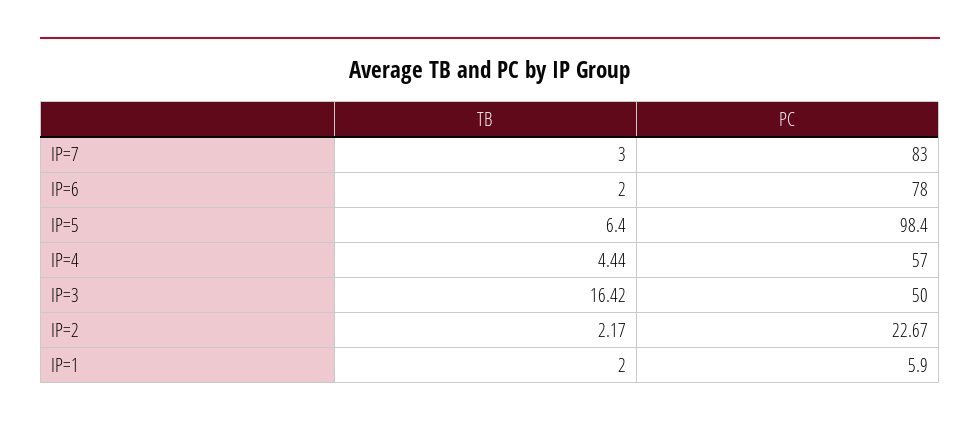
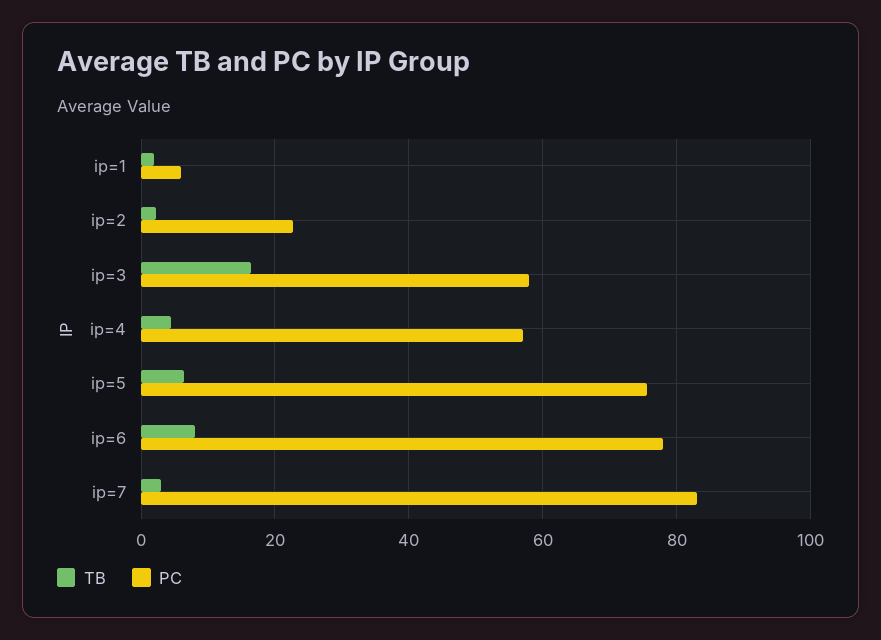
TB, IP=6: 2 -> 8
PC, IP=5: 98.4 -> 76
PC, IP=3: 50 -> 58

